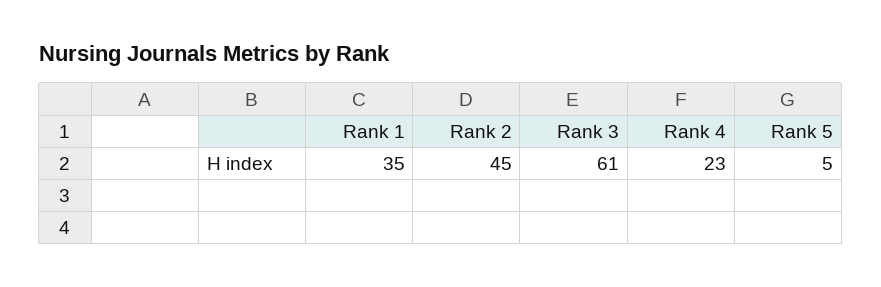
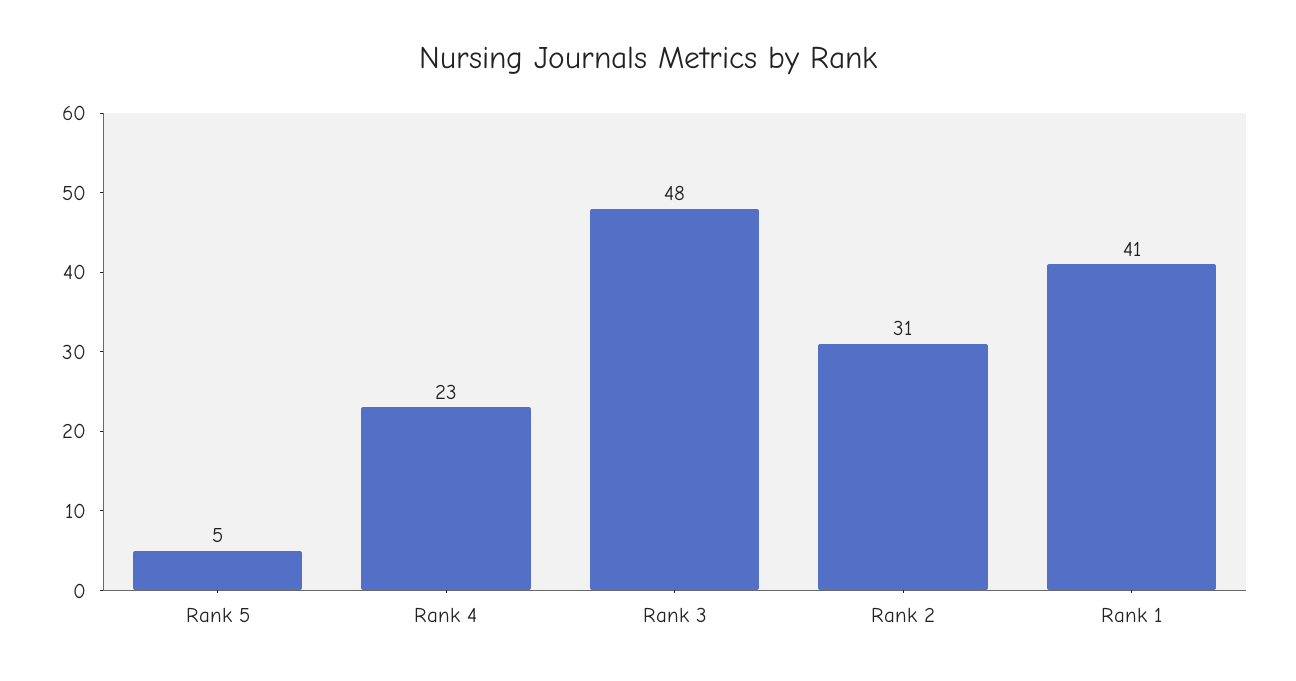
Rank 1: 35 -> 41
Rank 2: 45 -> 31
Rank 3: 61 -> 48

